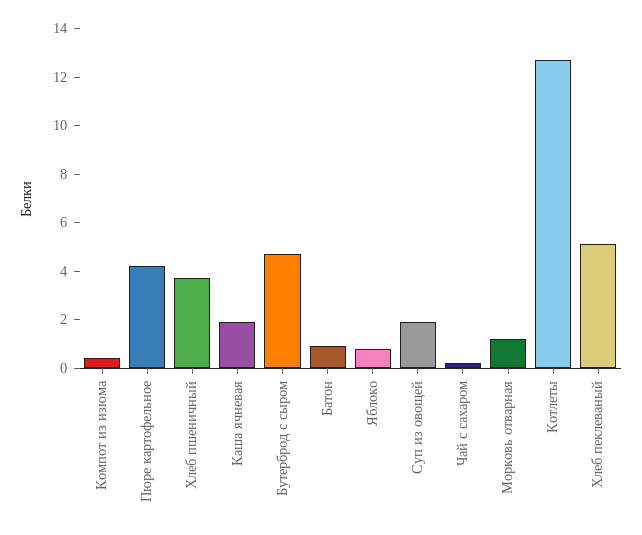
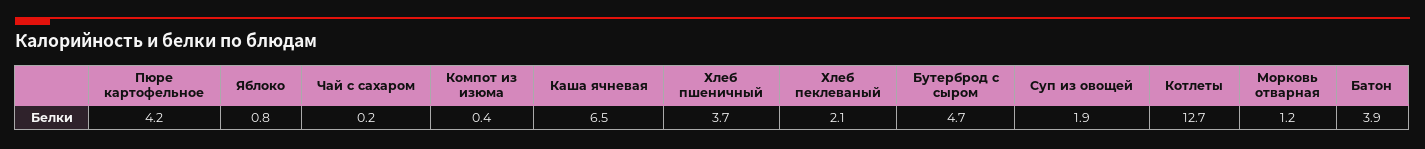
Каша ячневая: 2 -> 6.5
Батон: 1 -> 3.9
Хлеб пеклеваный: 5 -> 2.1

